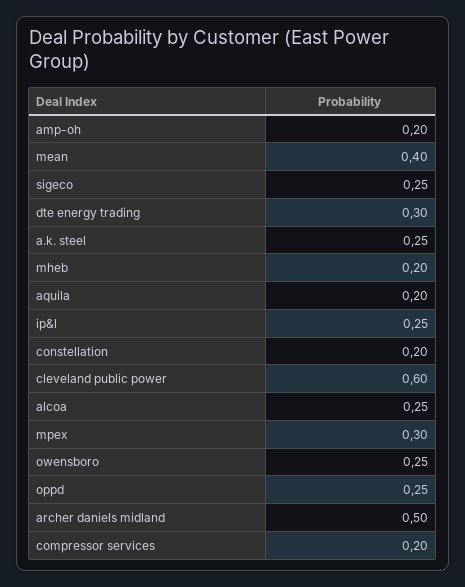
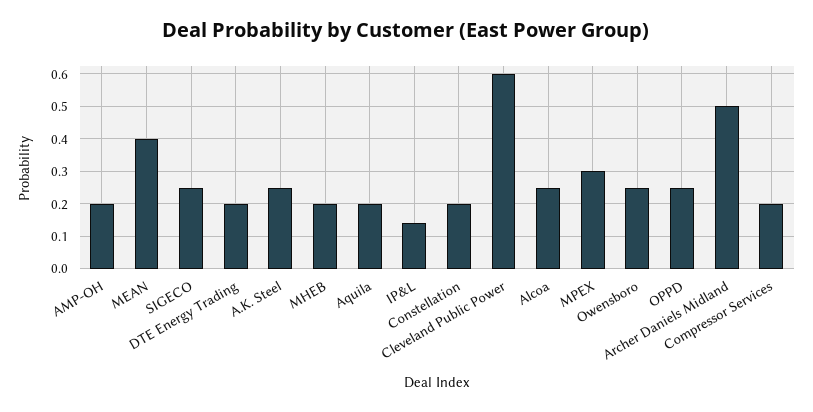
dte energy trading: 0.3 -> 0.2
ip&l: 0.25 -> 0.15

